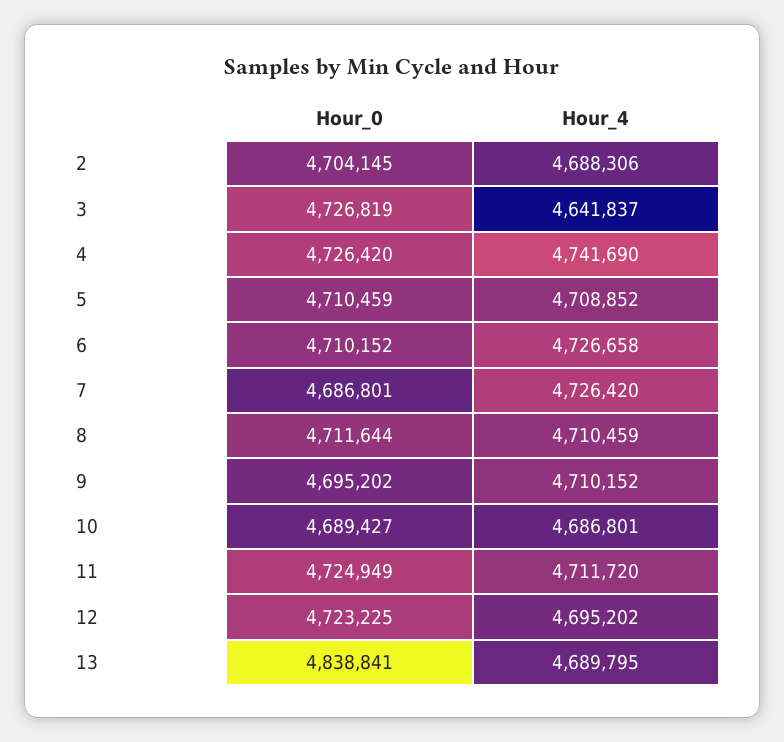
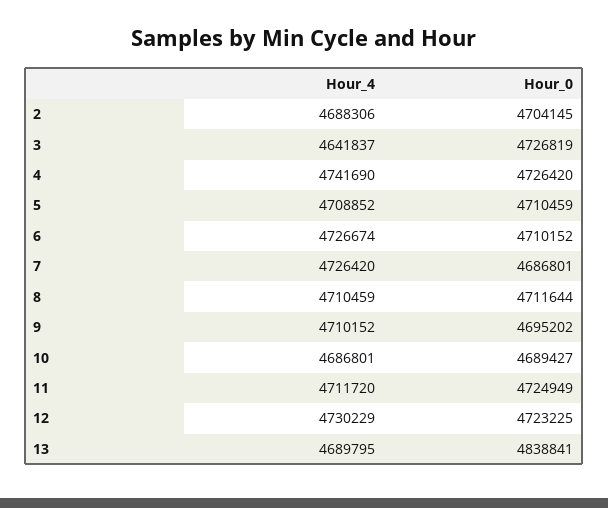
Hour_4, 6: 4726658 -> 4726674
Hour_4, 12: 4695202 -> 4730229

